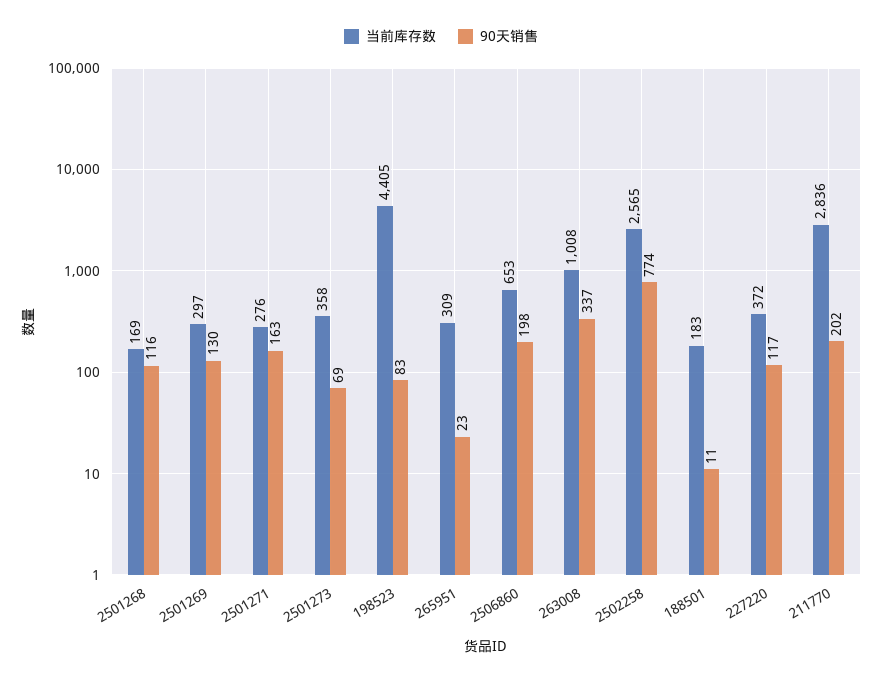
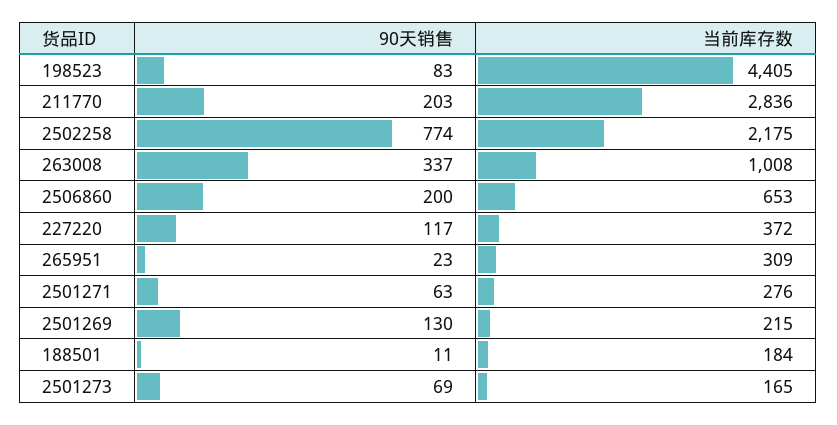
当前库存数, 2501268: 169 -> none
90天销售, 2501268: 116 -> none
当前库存数, 2501269: 297 -> 215
90天销售, 2501271: 163 -> 63
当前库存数, 2501273: 358 -> 165
90天销售, 2506860: 198 -> 200
当前库存数, 2502258: 2565 -> 2175
当前库存数, 188501: 183 -> 184
90天销售, 211770: 202 -> 203

